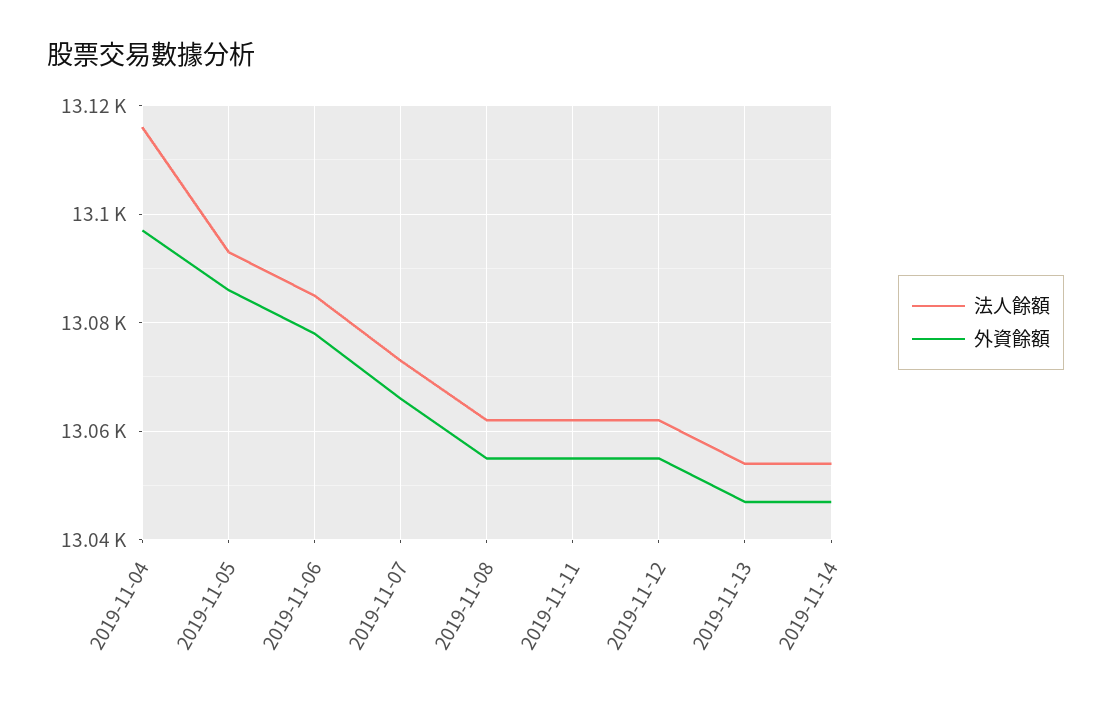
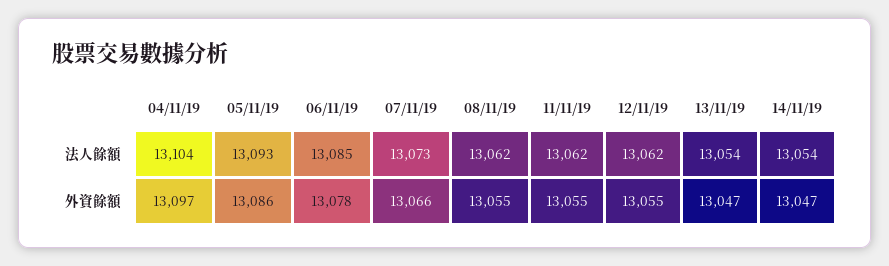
法人餘額, 2019-11-04: 13115 -> 13104

